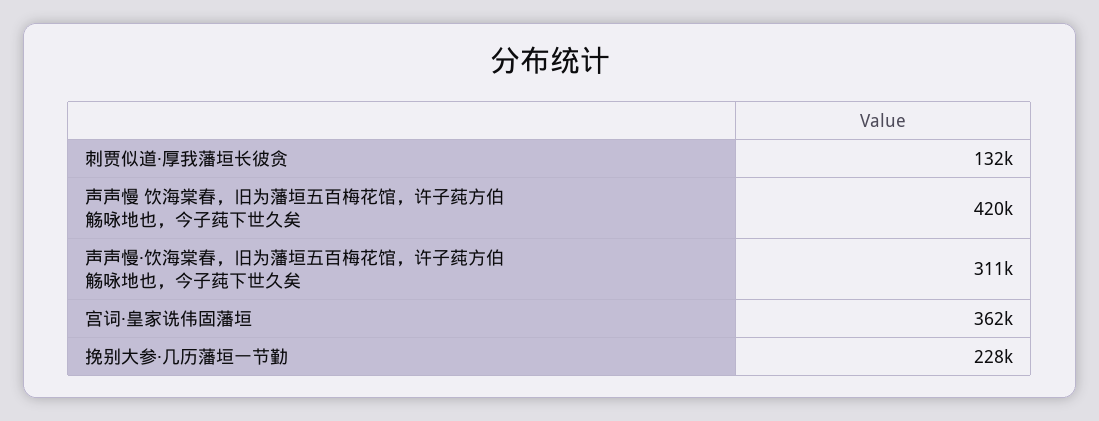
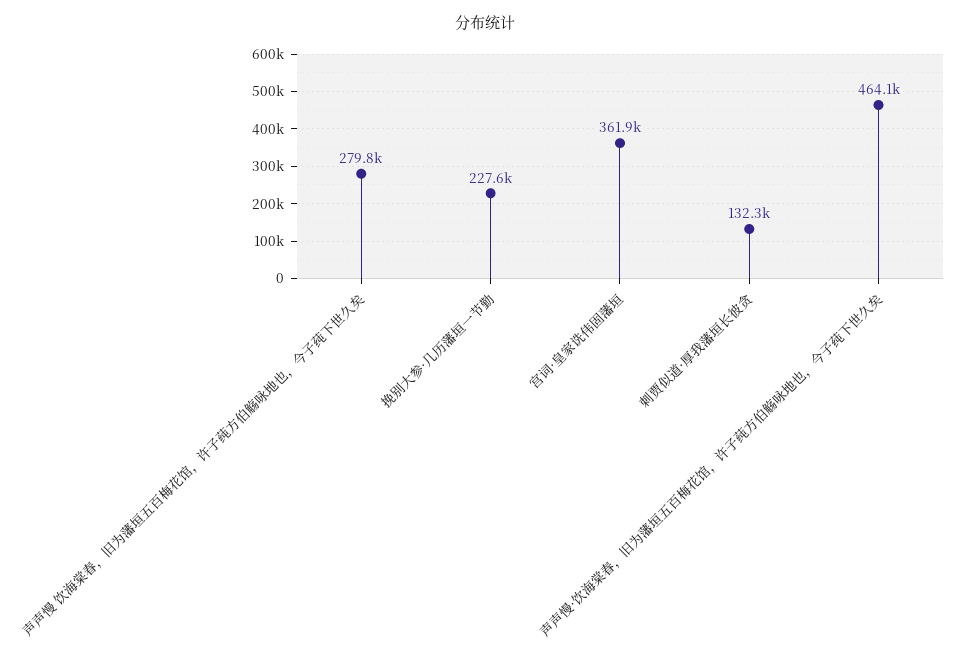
声声慢 饮海棠春，旧为藩垣五百梅花馆，许子莼方伯觞咏地也，今子莼下世久矣: 420000 -> 279800
声声慢·饮海棠春，旧为藩垣五百梅花馆，许子莼方伯觞咏地也，今子莼下世久矣: 311000 -> 464100

